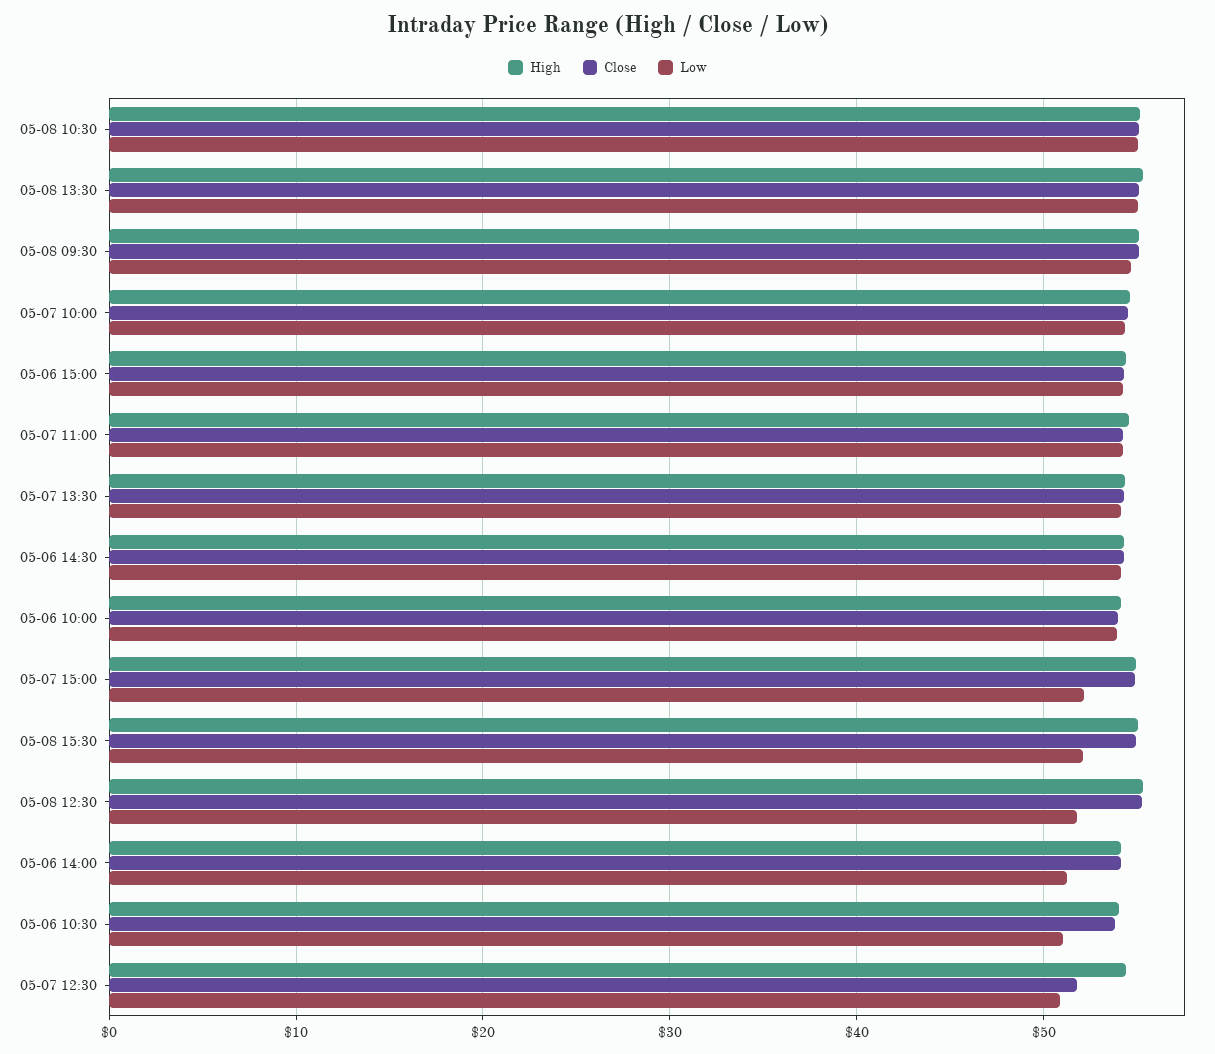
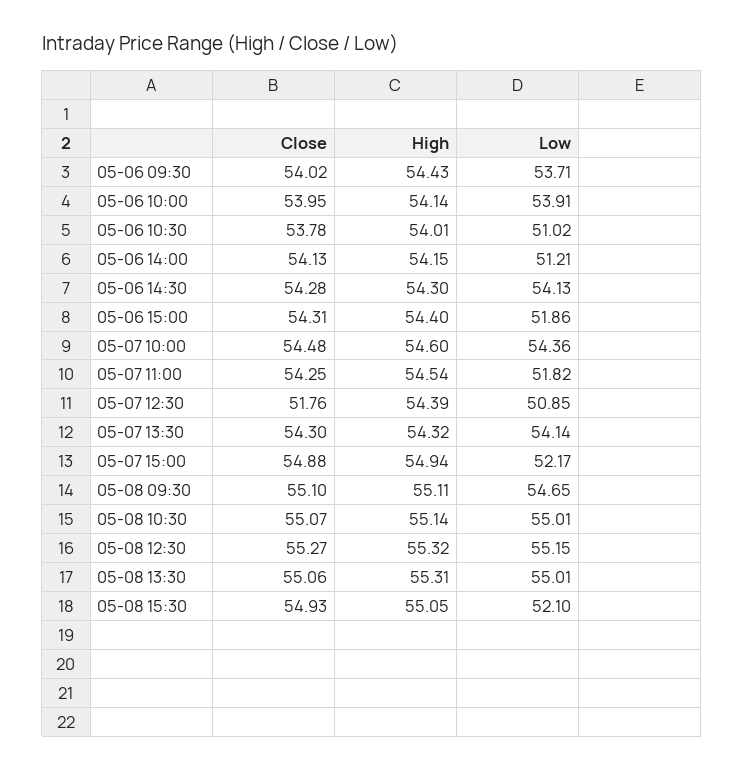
Low, 05-06 15:00: 54 -> 51.86
Low, 05-07 11:00: 54 -> 51.82
Low, 05-08 12:30: 52 -> 55.15
Close, 05-06 09:30: none -> 54.02
High, 05-06 09:30: none -> 54.43
Low, 05-06 09:30: none -> 53.71

